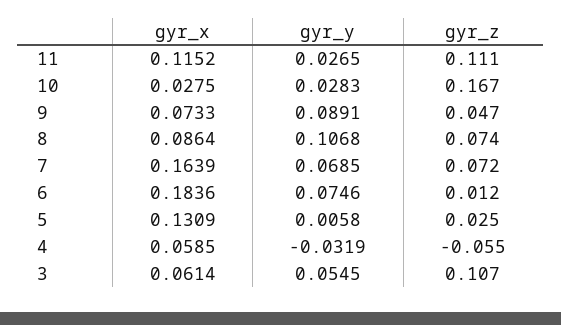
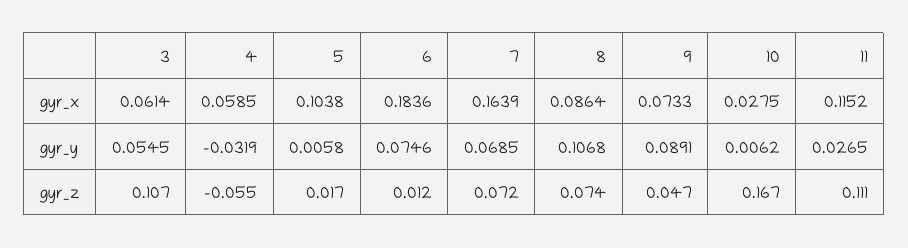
gyr_y, 10: 0.0283 -> 0.0062
gyr_x, 5: 0.1309 -> 0.1038
gyr_z, 5: 0.025 -> 0.017

